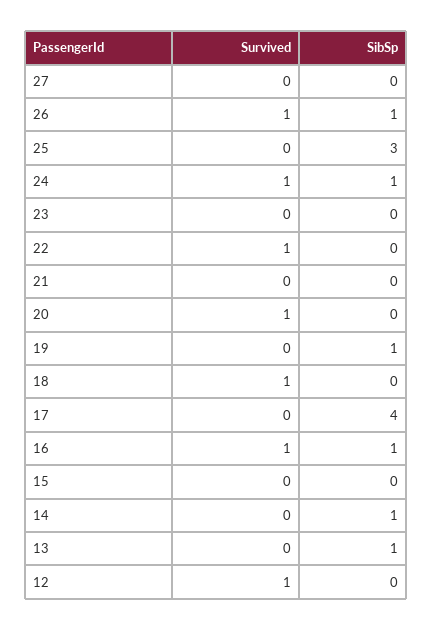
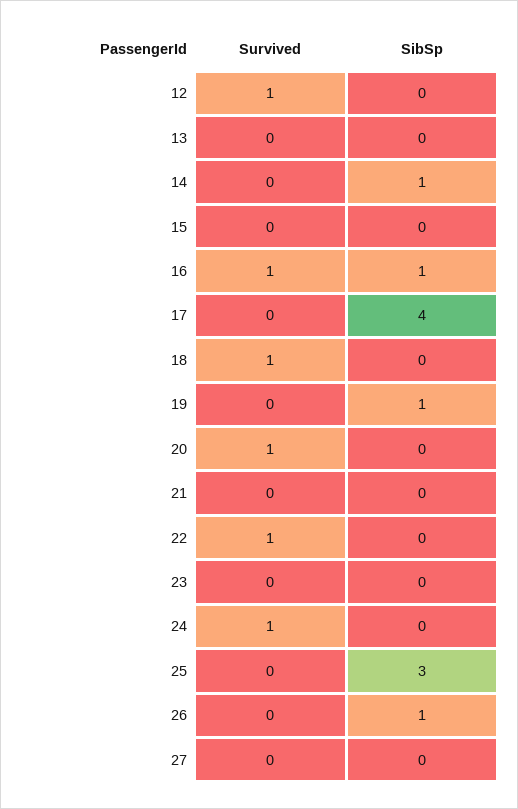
Survived, 26: 1 -> 0
SibSp, 24: 1 -> 0
SibSp, 13: 1 -> 0

